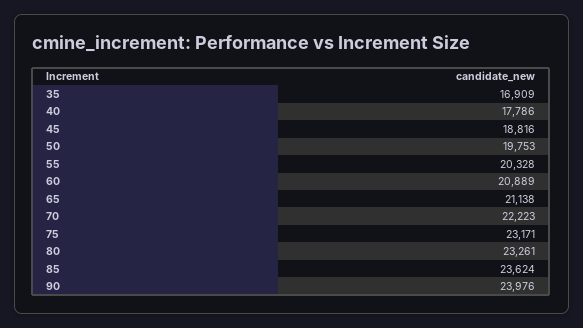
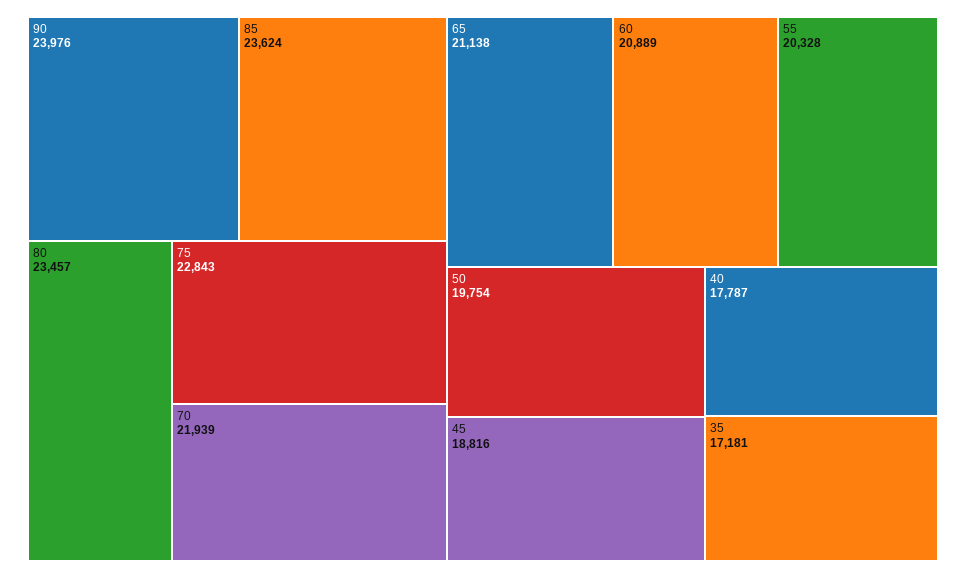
35: 16909 -> 17181
40: 17786 -> 17787
50: 19753 -> 19754
70: 22223 -> 21939
75: 23171 -> 22843
80: 23261 -> 23457

